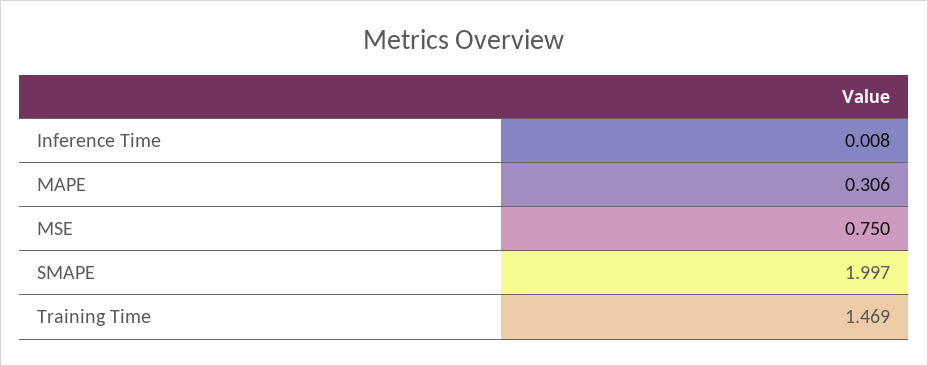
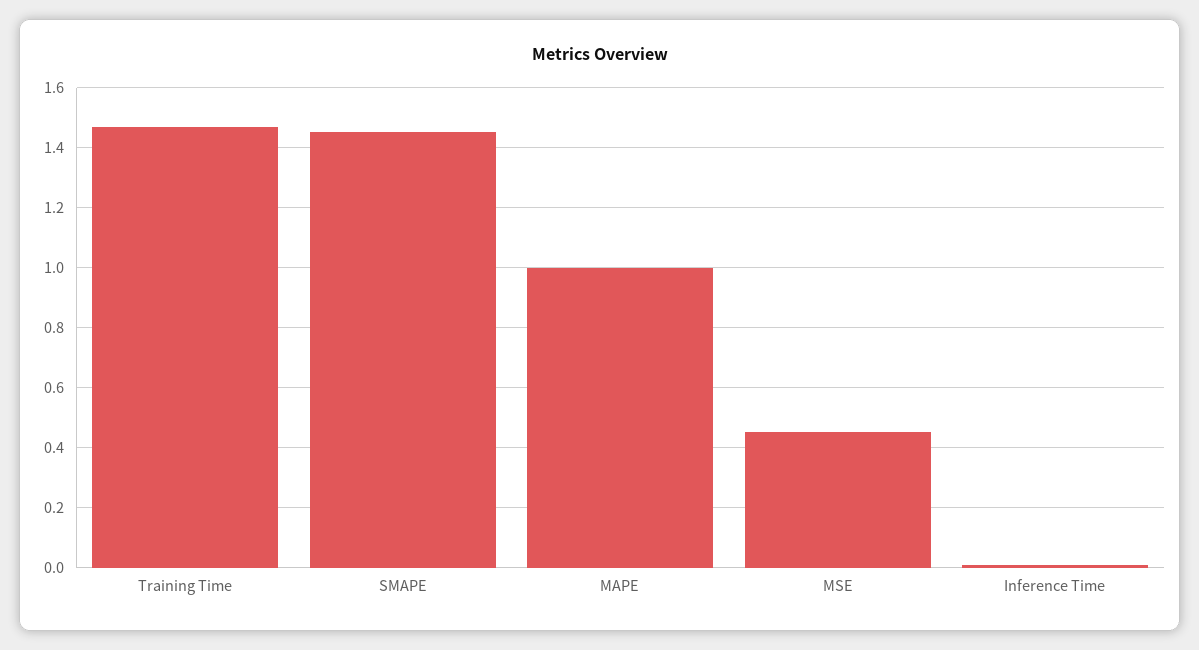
MAPE: 0.306 -> 1
MSE: 0.75 -> 0.45
SMAPE: 1.997 -> 1.45

